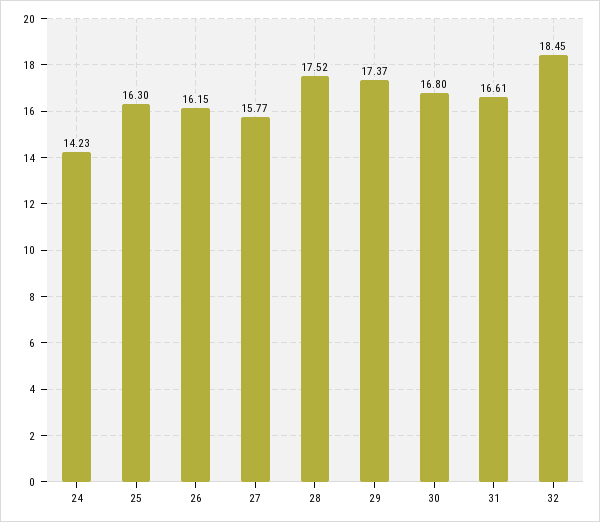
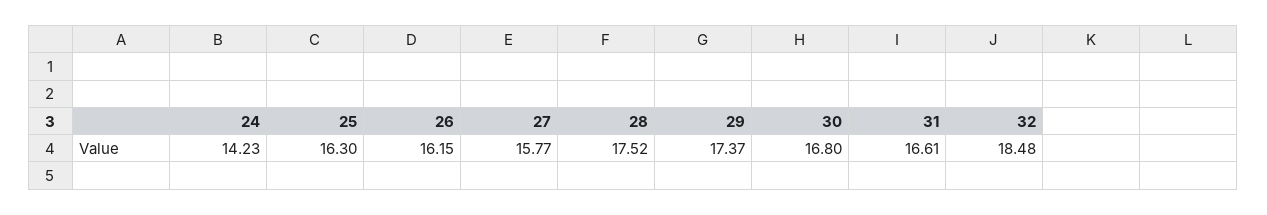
32: 18.45 -> 18.48

